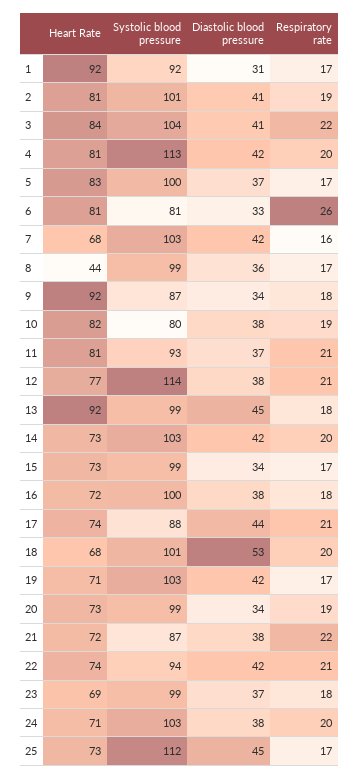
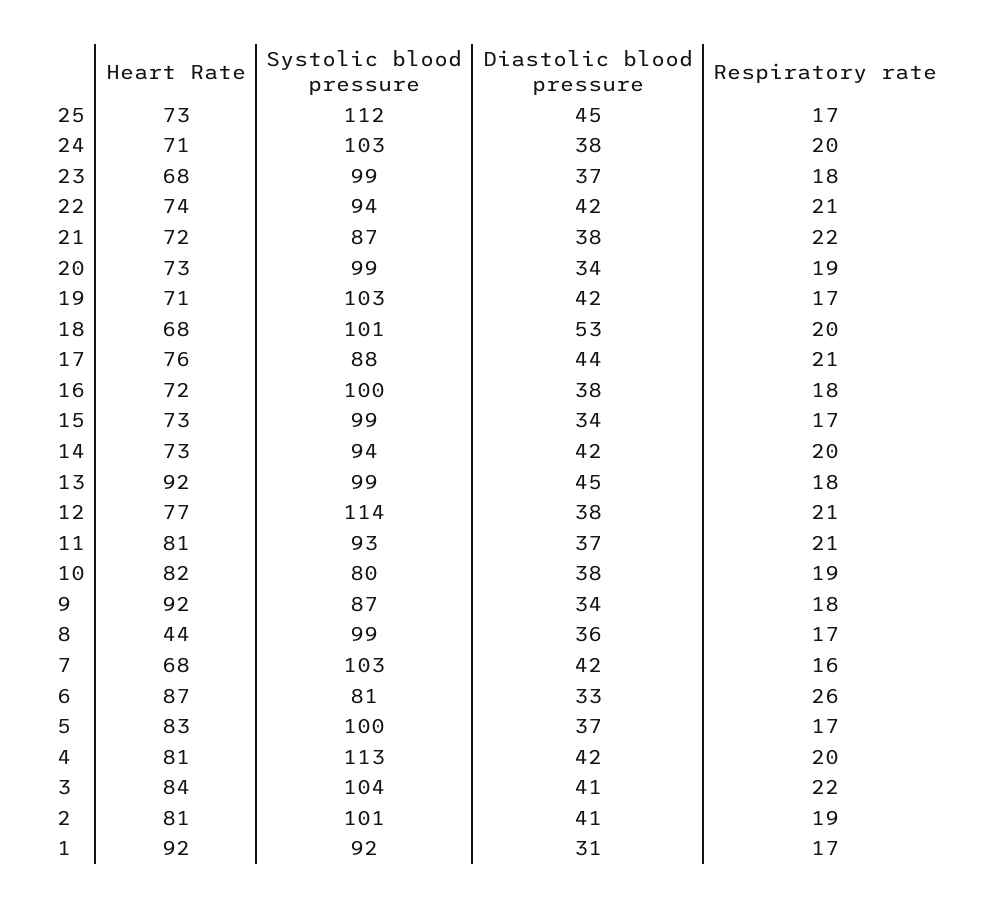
Heart Rate, 6: 81 -> 87
Systolic blood pressure, 14: 103 -> 94
Heart Rate, 17: 74 -> 76
Heart Rate, 23: 69 -> 68

